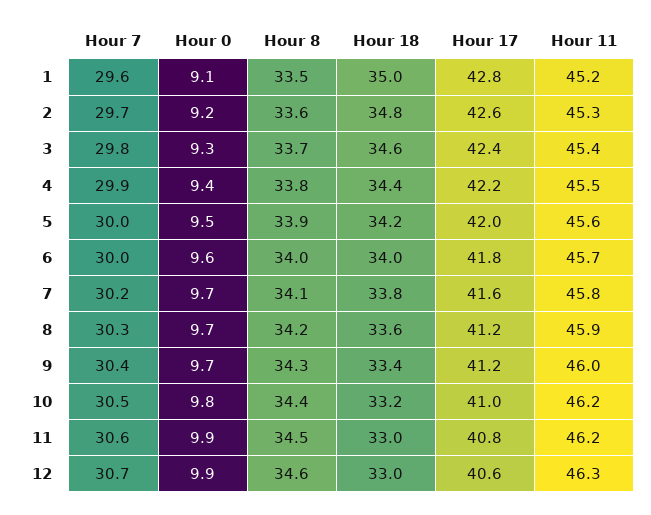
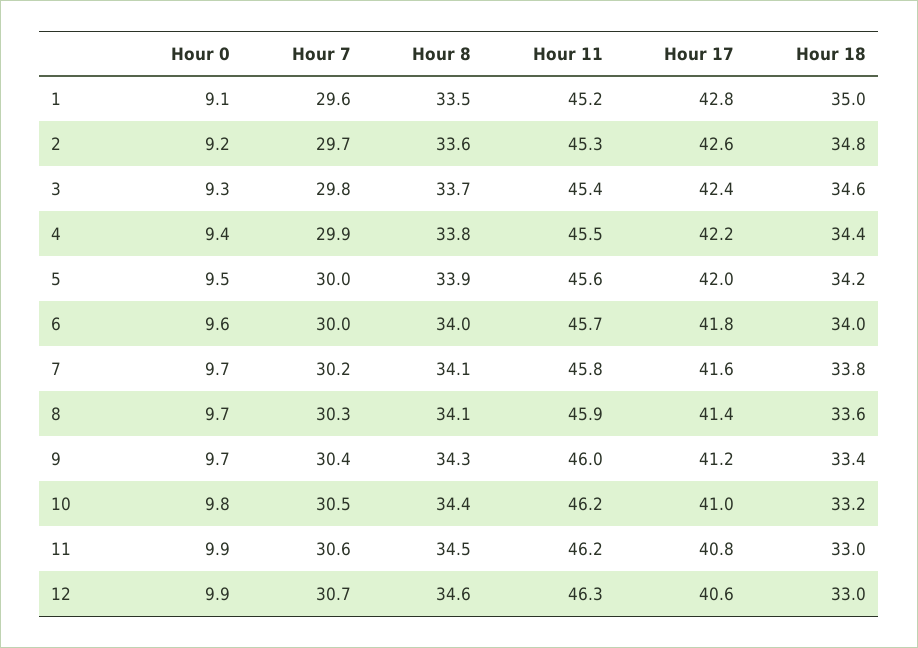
Hour 8, 8: 34.2 -> 34.1
Hour 17, 8: 41.2 -> 41.4

